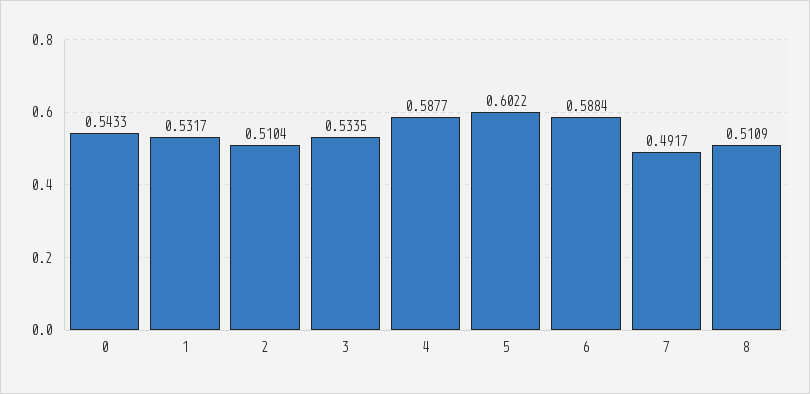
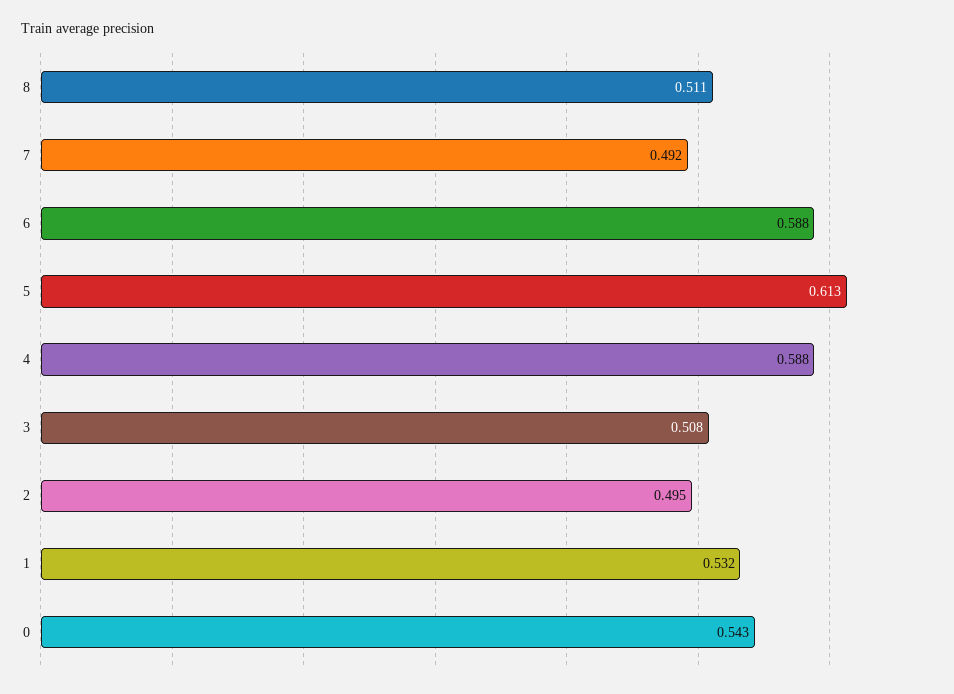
2: 0.5104 -> 0.495
3: 0.5335 -> 0.508
5: 0.6022 -> 0.613

